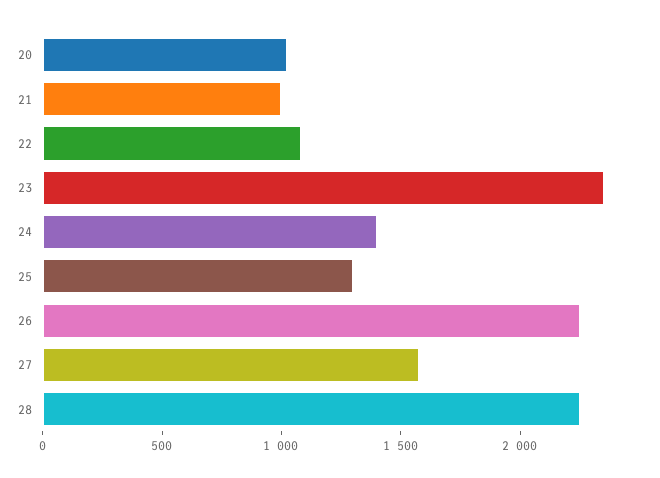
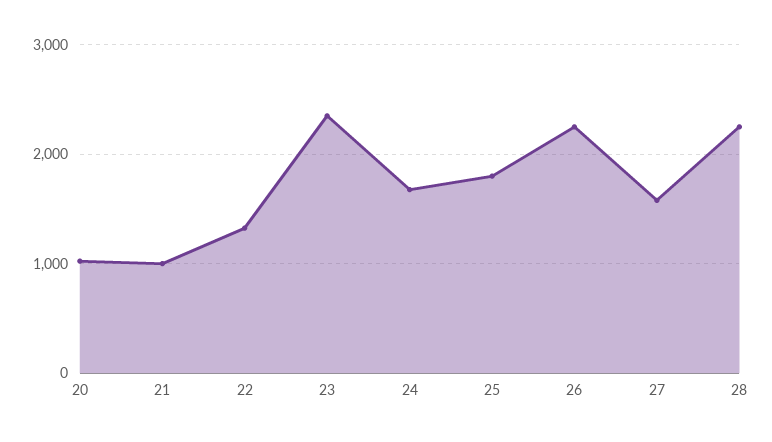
22: 1100 -> 1300
24: 1400 -> 1700
25: 1300 -> 1800

